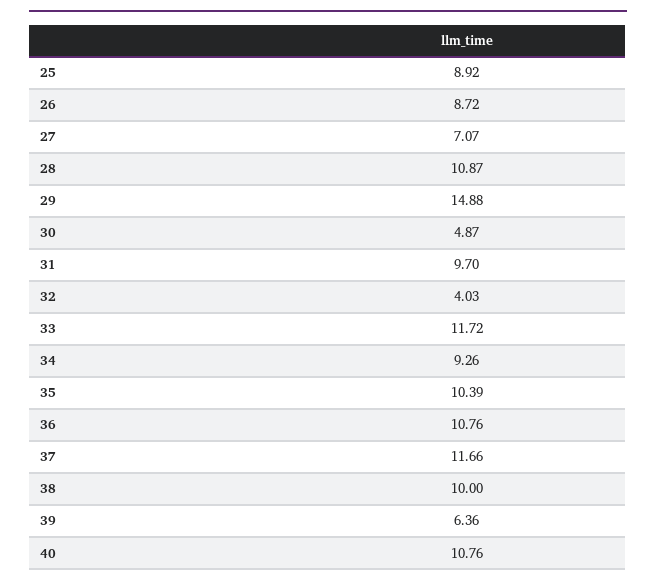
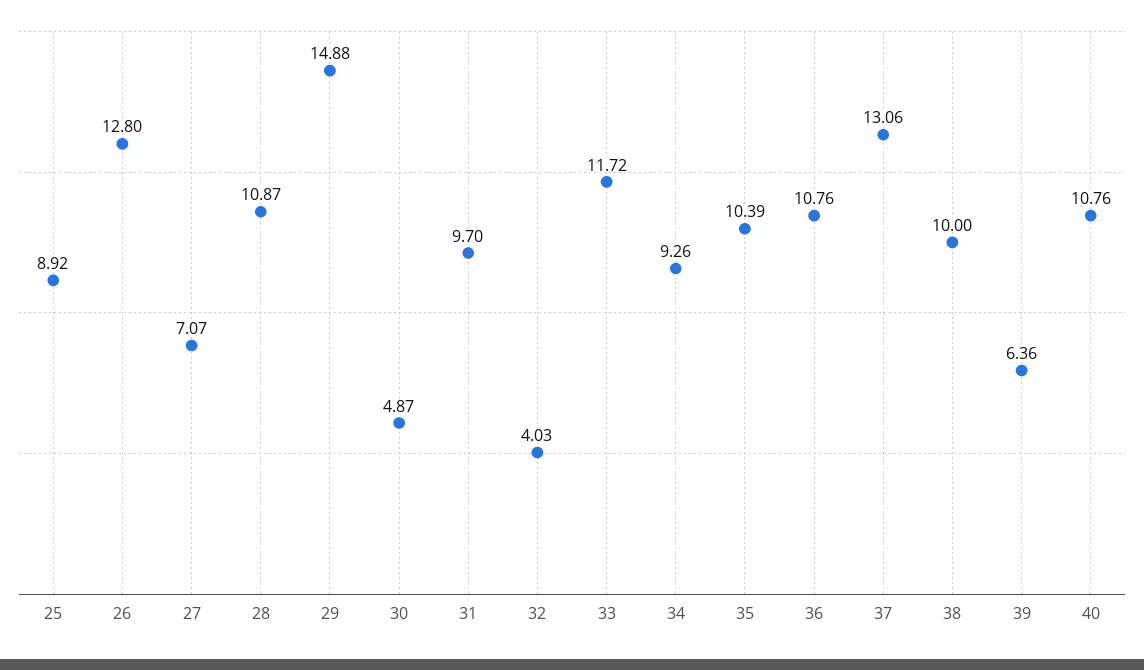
26: 8.72 -> 12.8
37: 11.66 -> 13.06

